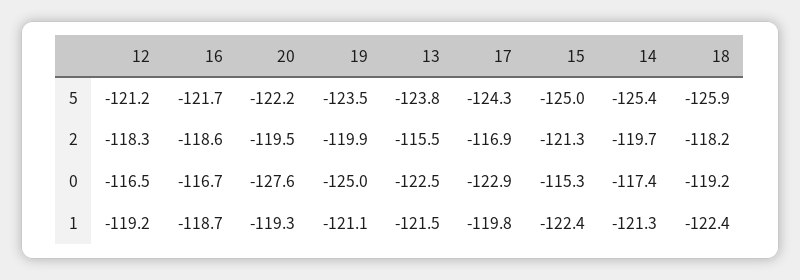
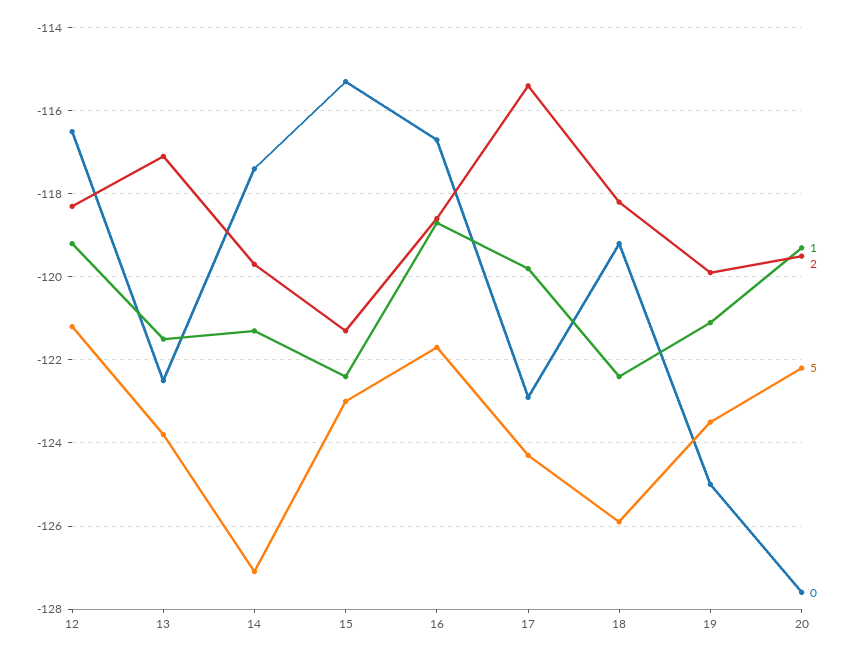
5, 15: -125 -> -123
5, 14: -125.4 -> -127
2, 13: -115.5 -> -117
2, 17: -116.9 -> -115.5

